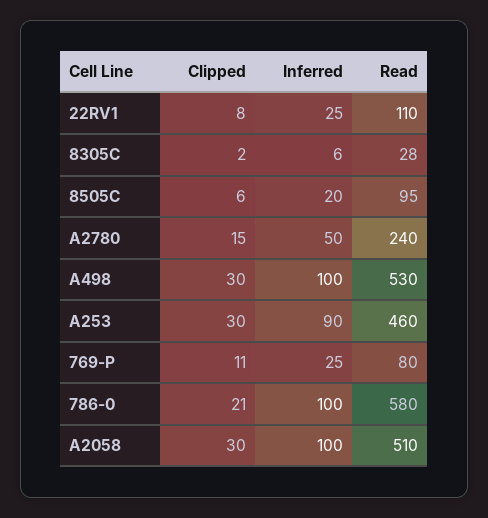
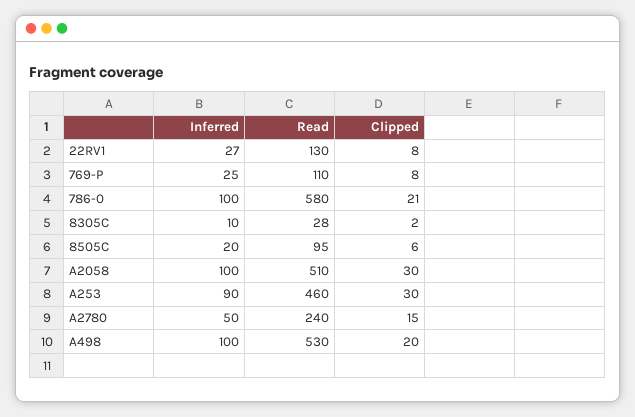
Inferred, 22RV1: 25 -> 27
Read, 22RV1: 110 -> 130
Inferred, 8305C: 6 -> 10
Clipped, A498: 30 -> 20
Clipped, 769-P: 11 -> 8
Read, 769-P: 80 -> 110

